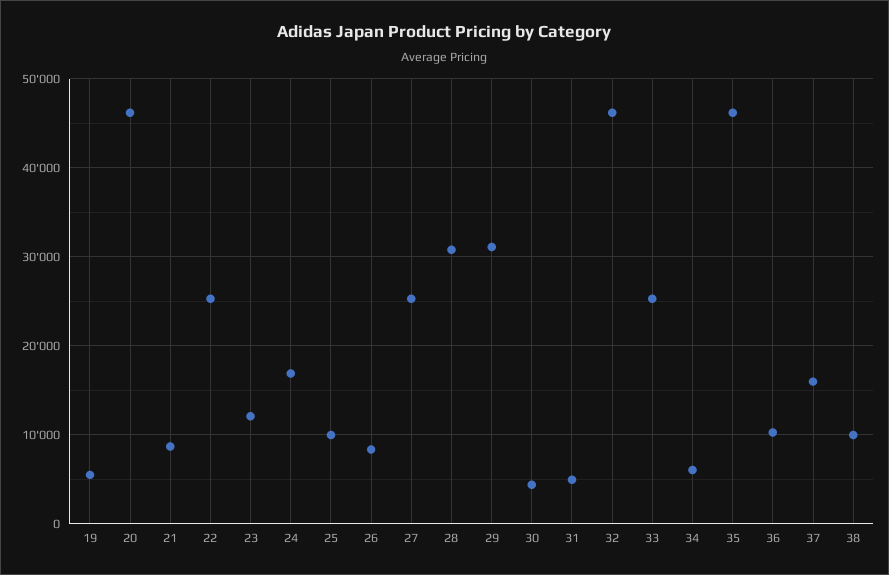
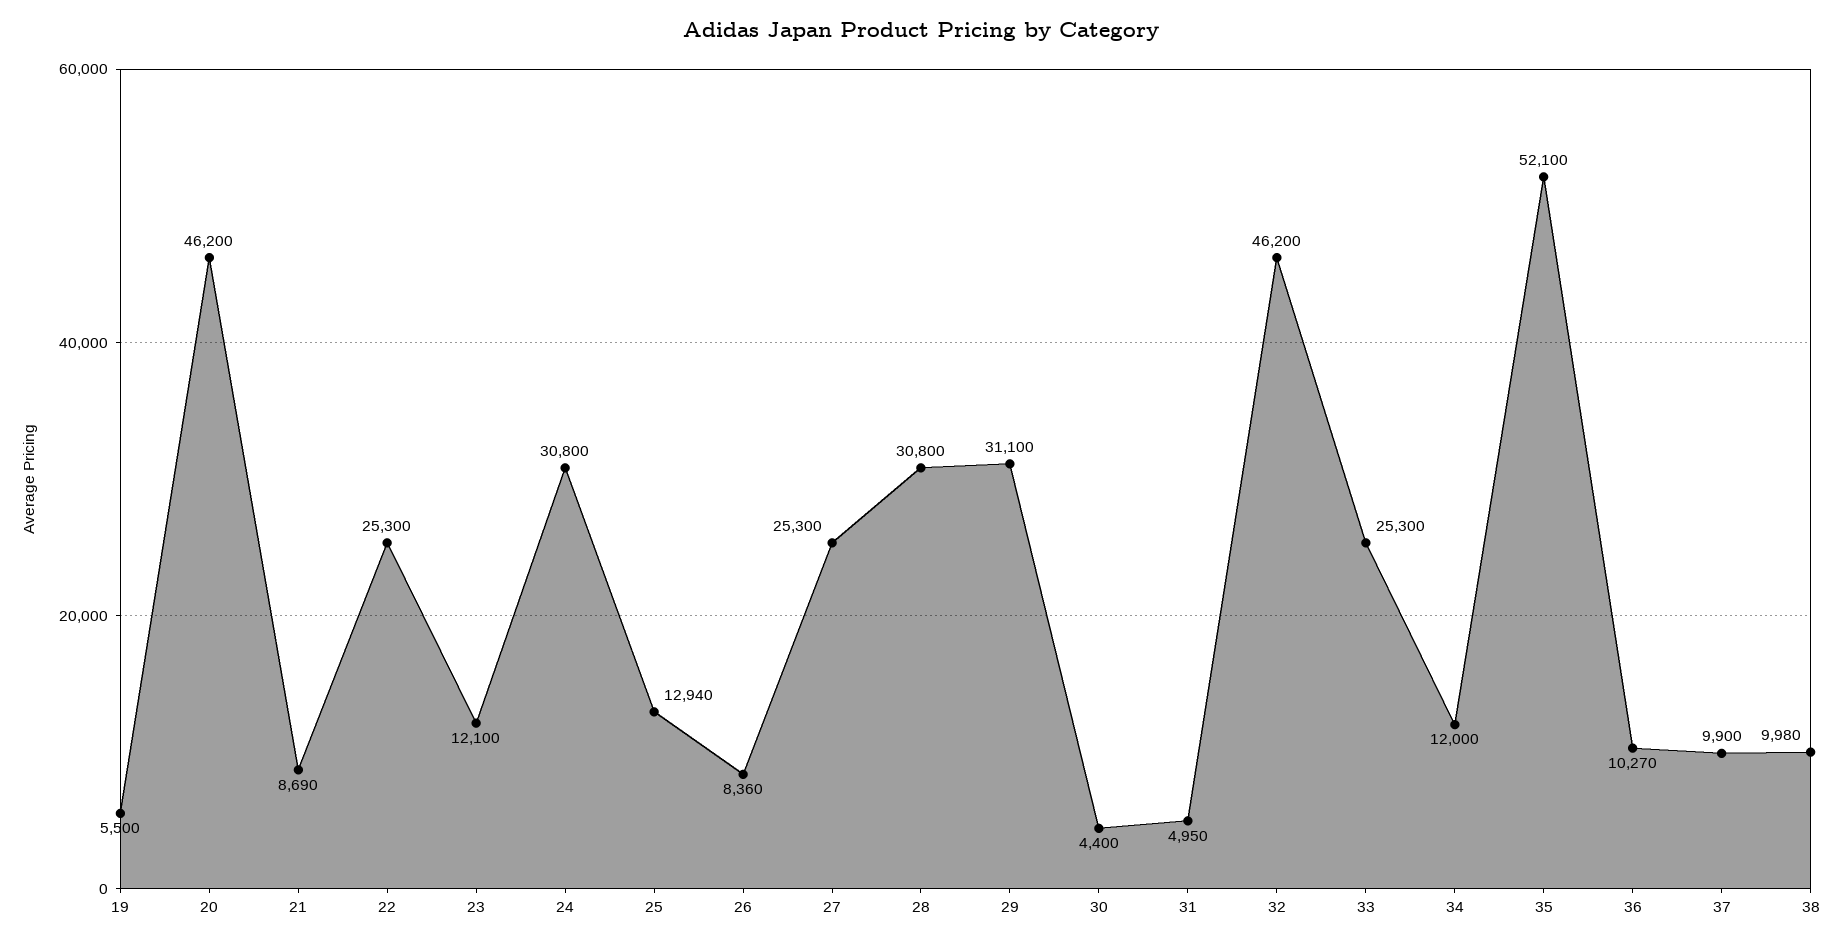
24: 17000 -> 30800
25: 10000 -> 12940
34: 6000 -> 12000
35: 46000 -> 52100
37: 16000 -> 9900

